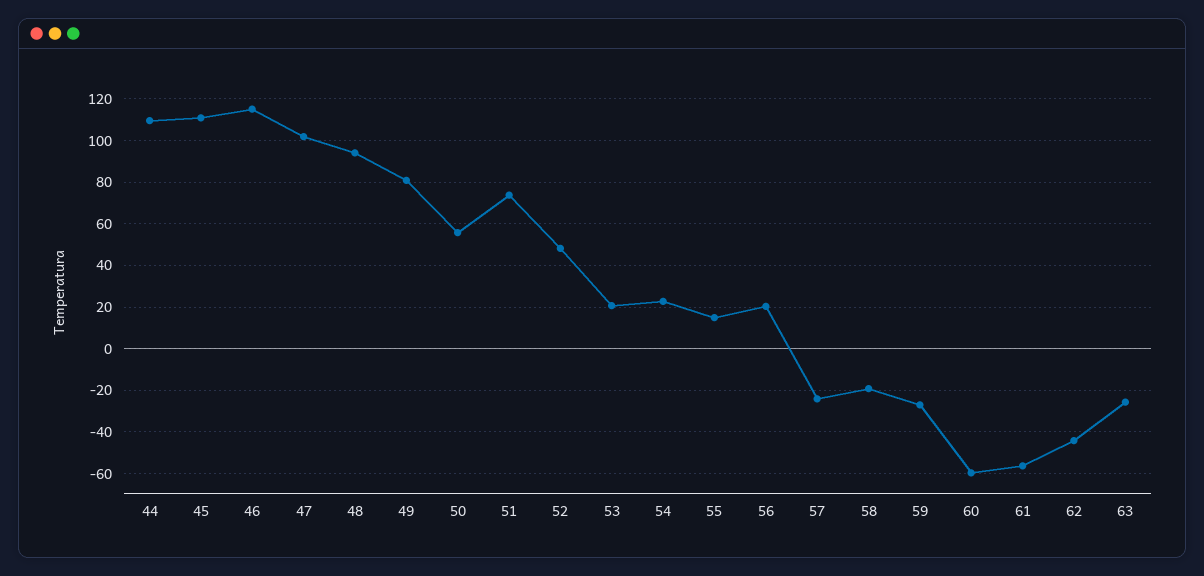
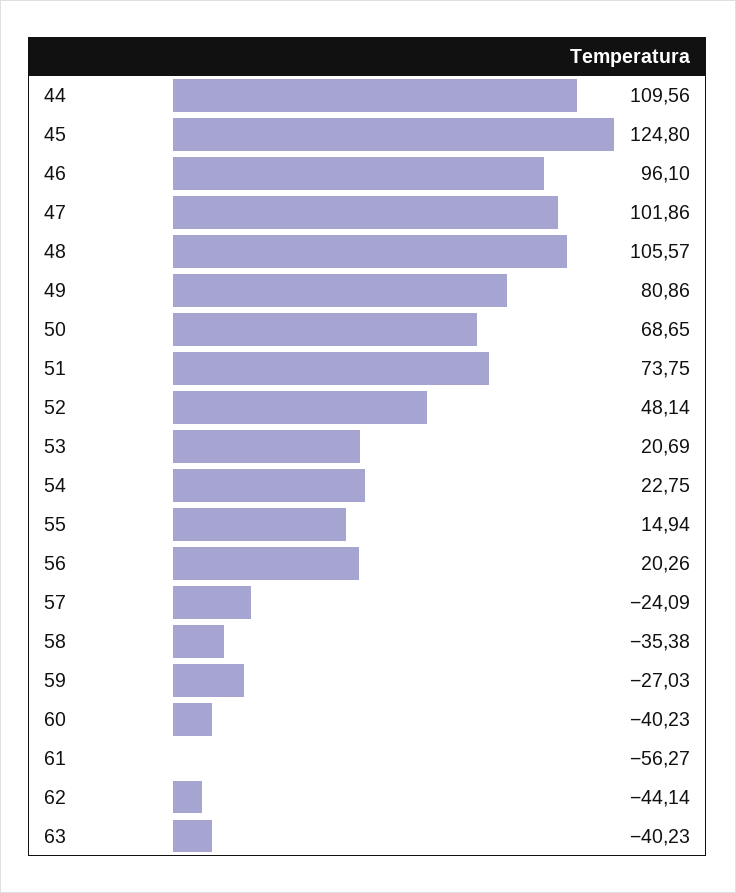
45: 110 -> 124.8
46: 115 -> 96.1
48: 95 -> 105.57
50: 55 -> 68.65
58: -20 -> -35.38
60: -60 -> -40.23
63: -25 -> -40.23

